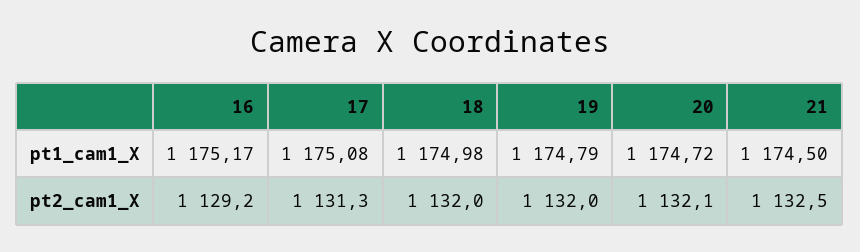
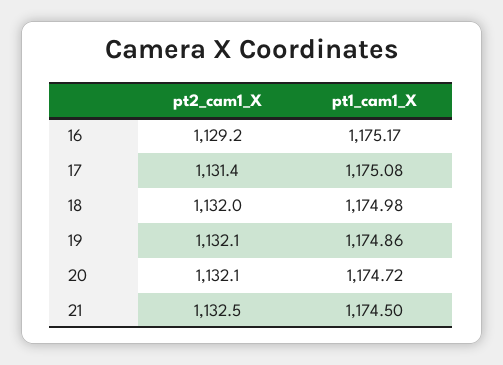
19, pt1_cam1_X: 1174.79 -> 1174.86
17, pt2_cam1_X: 1131.3 -> 1131.4
19, pt2_cam1_X: 1132 -> 1132.1

